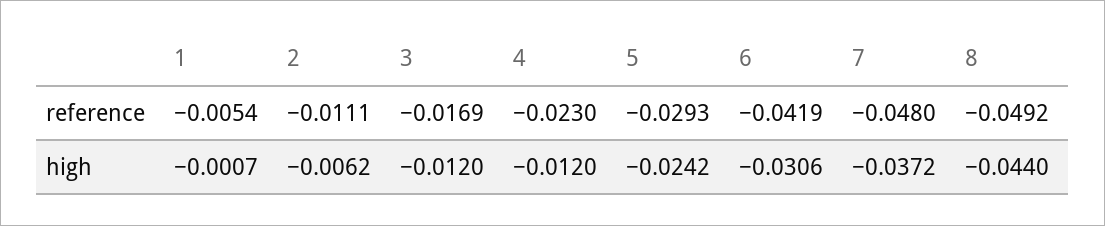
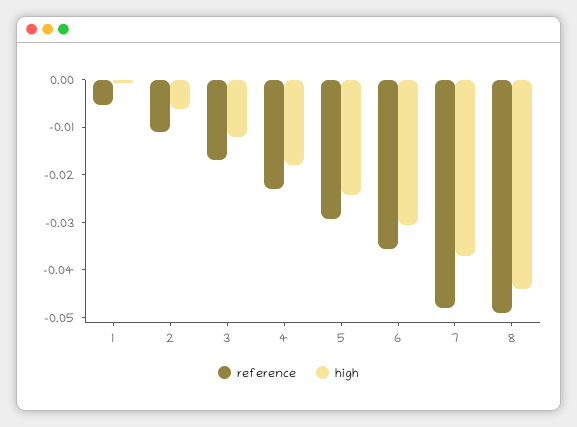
reference, 6: -0.0419 -> -0.036
high, 4: -0.012 -> -0.018

